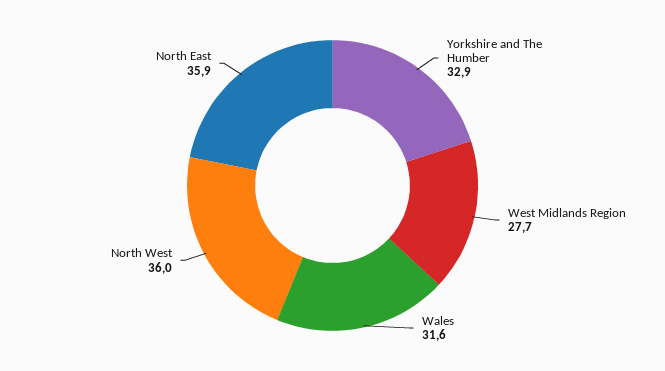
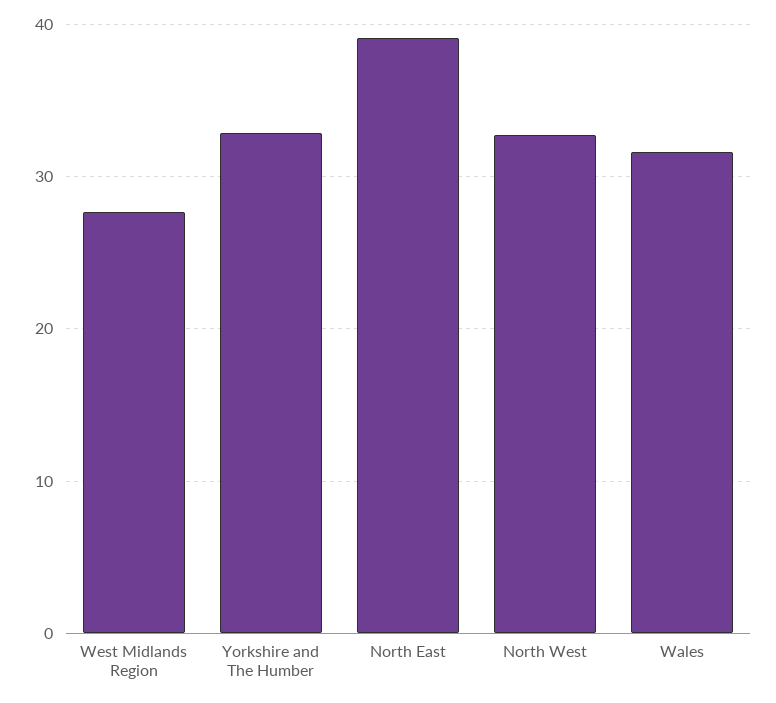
North West: 36 -> 33
North East: 35.9 -> 39

